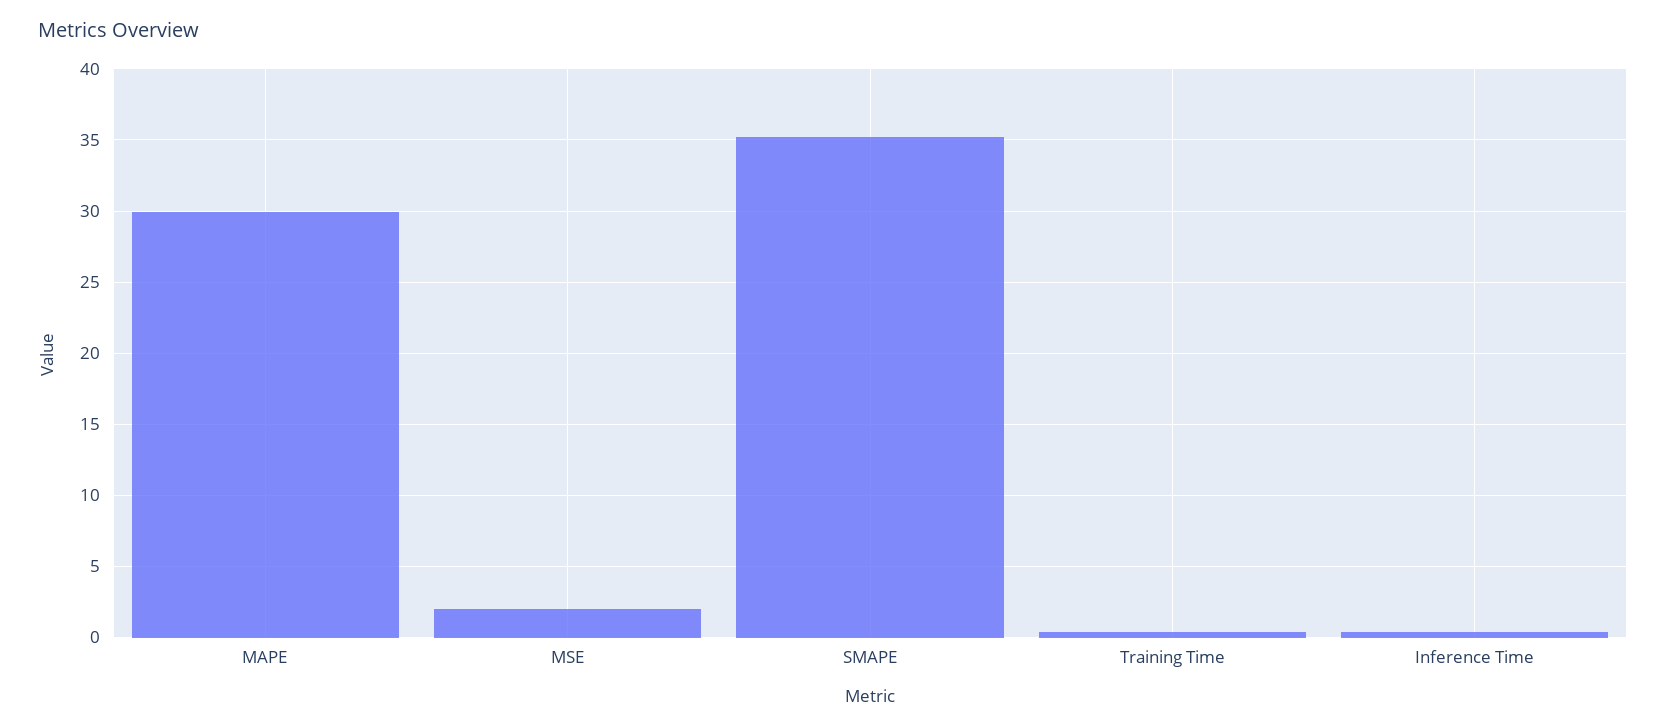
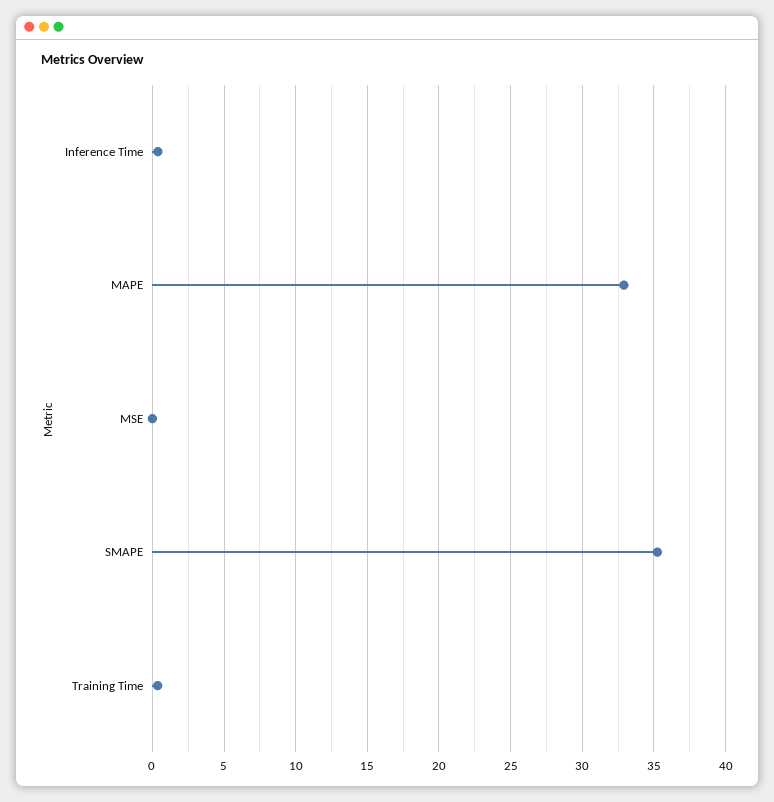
MAPE: 30 -> 33
MSE: 2 -> 0

